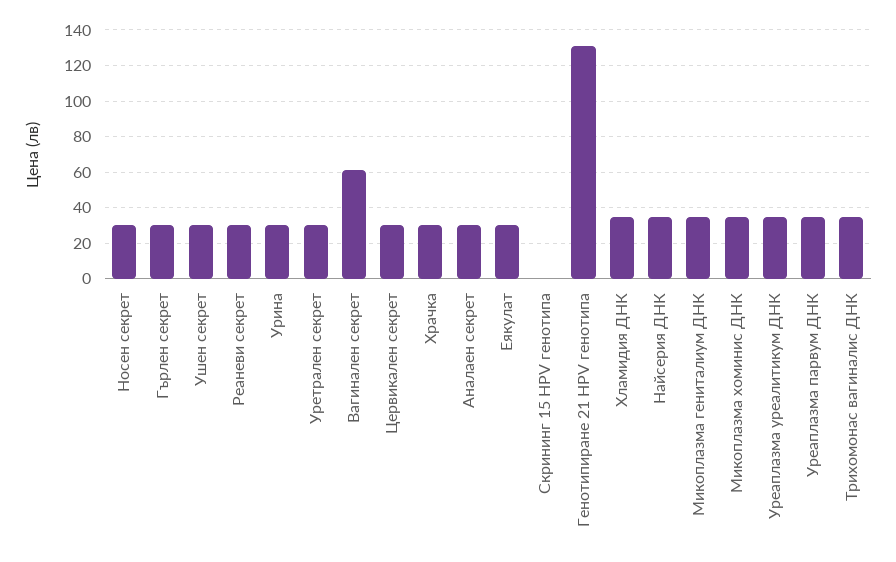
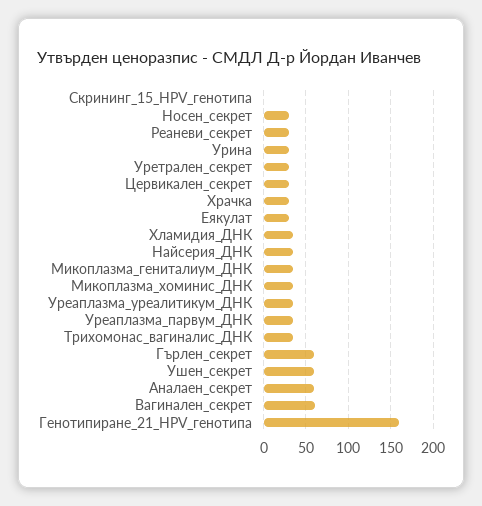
Гърлен секрет: 30 -> 60
Ушен секрет: 30 -> 60
Аналаен секрет: 30 -> 60
Генотипиране 21 HPV генотипа: 130 -> 160

